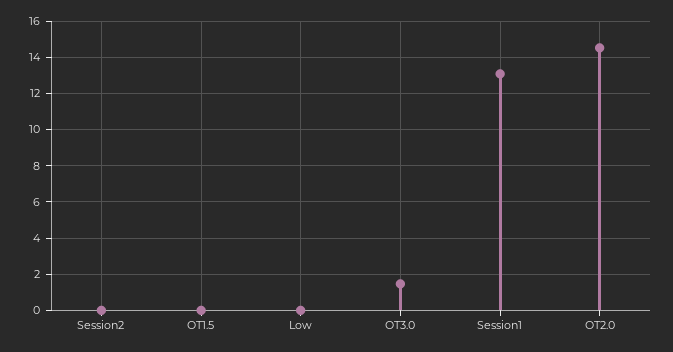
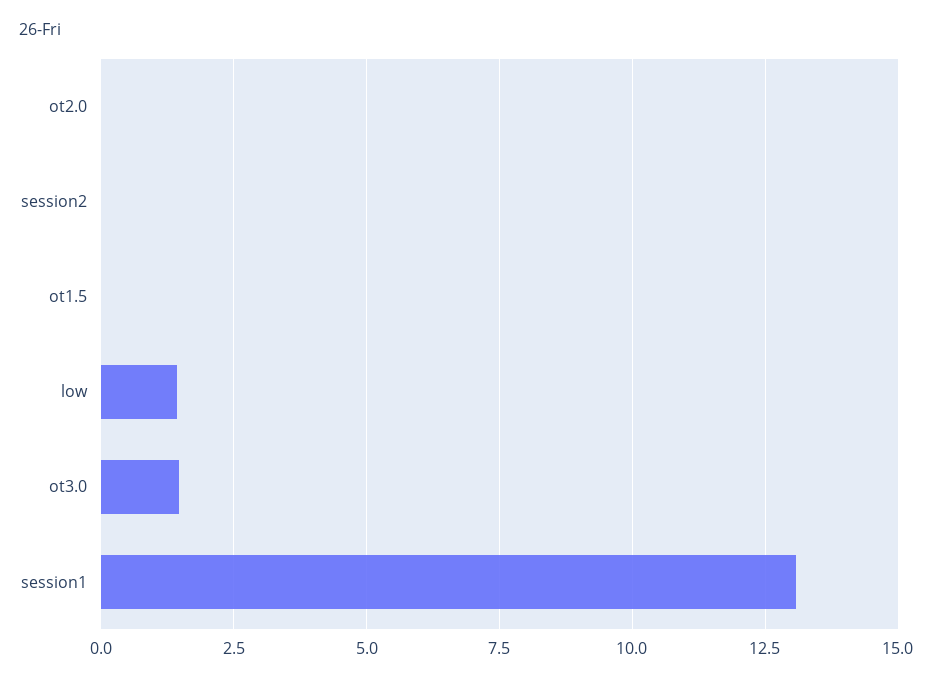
Low: 0 -> 1.5
OT2.0: 14.5 -> 0

